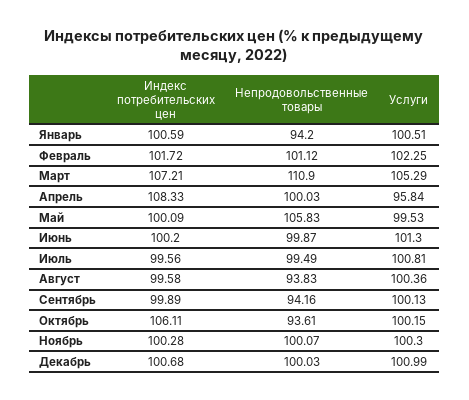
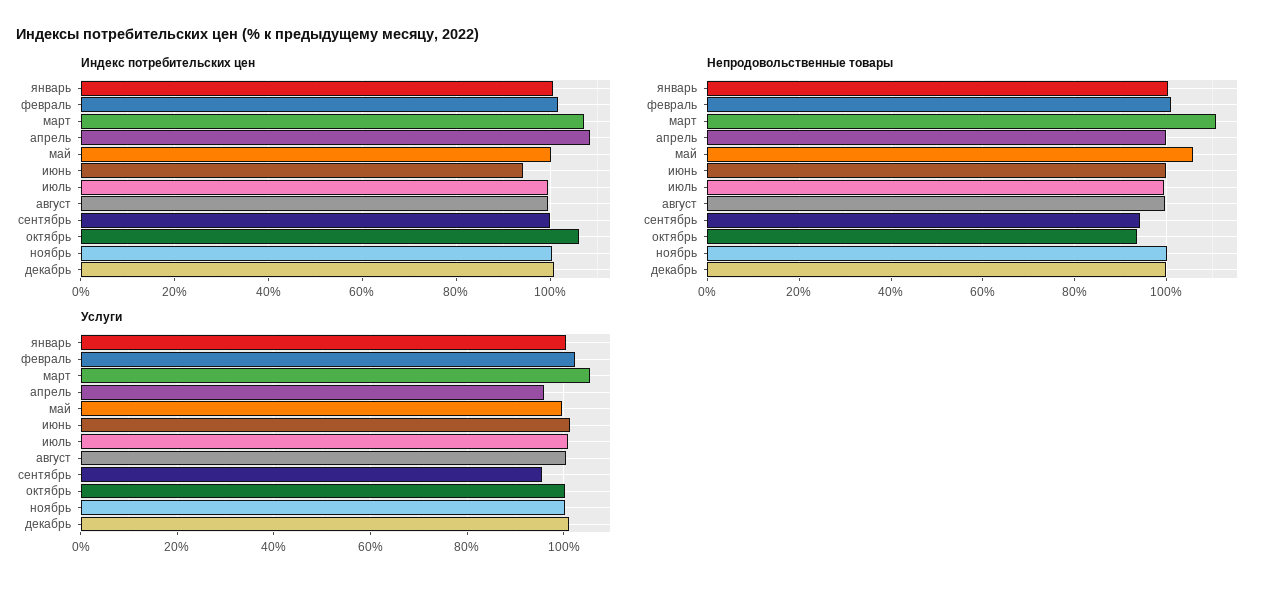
Непродовольственные товары, Январь: 94.2 -> 100
Индекс потребительских цен, Июнь: 100.2 -> 94
Непродовольственные товары, Август: 93.83 -> 100
Услуги, Сентябрь: 100.13 -> 96

